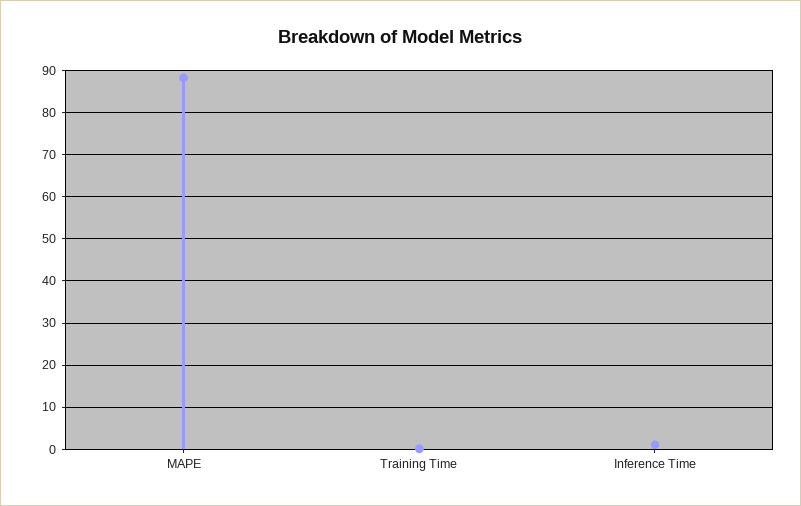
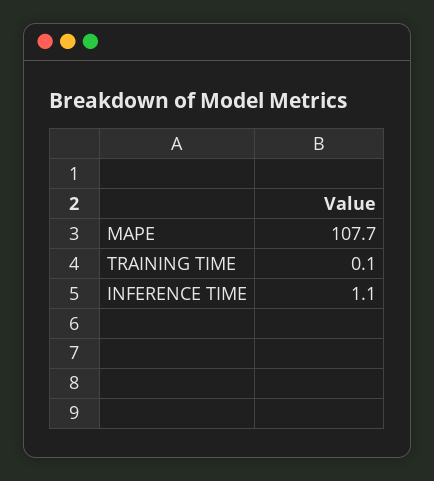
MAPE: 88 -> 107.7

